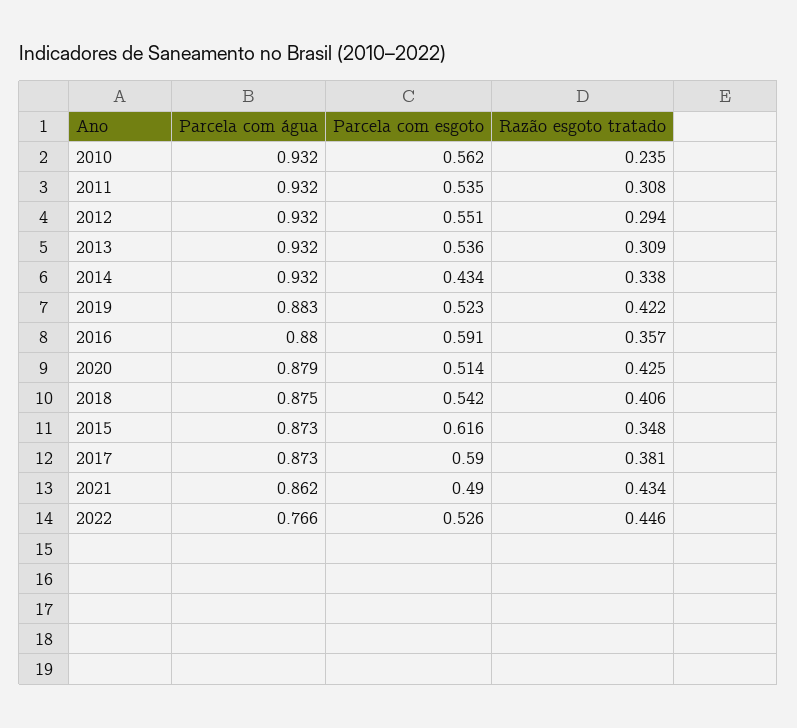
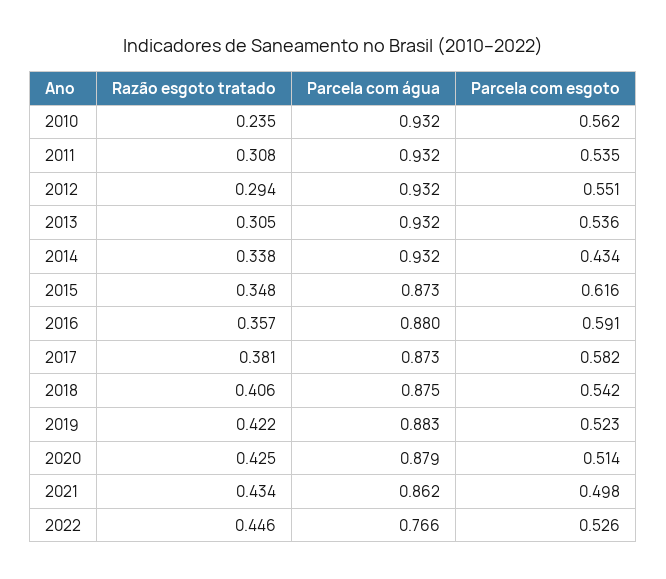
Razão esgoto tratado, 2013: 0.309 -> 0.305
Parcela com esgoto, 2017: 0.59 -> 0.582
Parcela com esgoto, 2021: 0.49 -> 0.498

